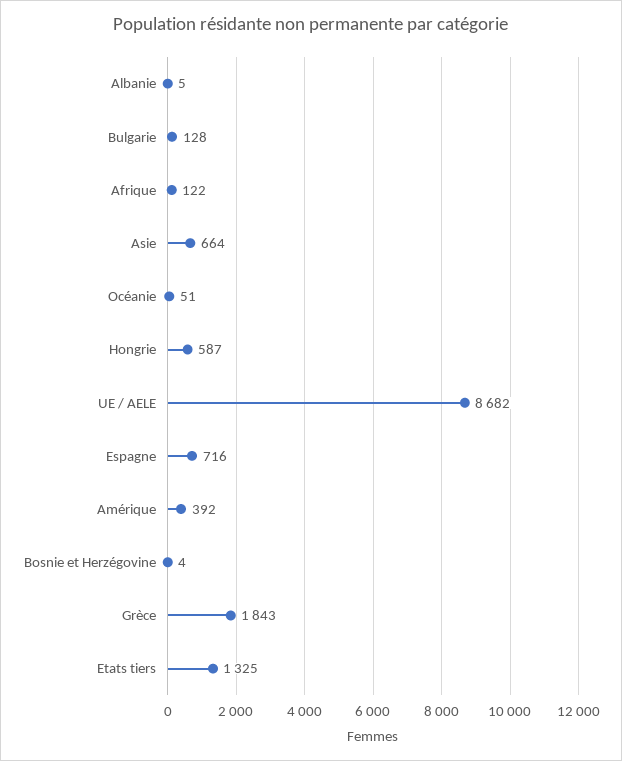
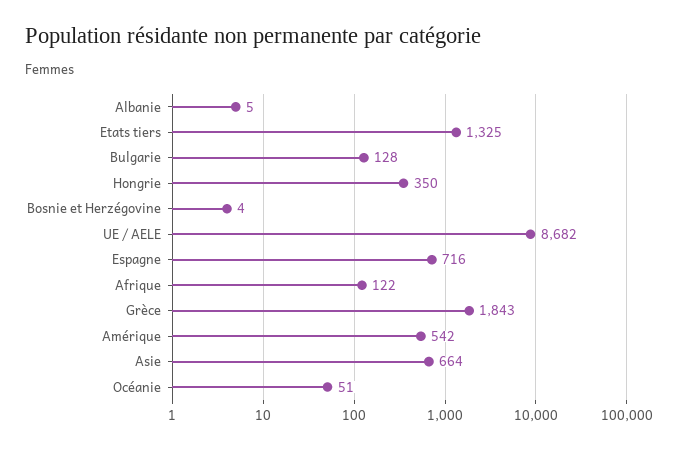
Hongrie: 587 -> 350
Amérique: 392 -> 542

